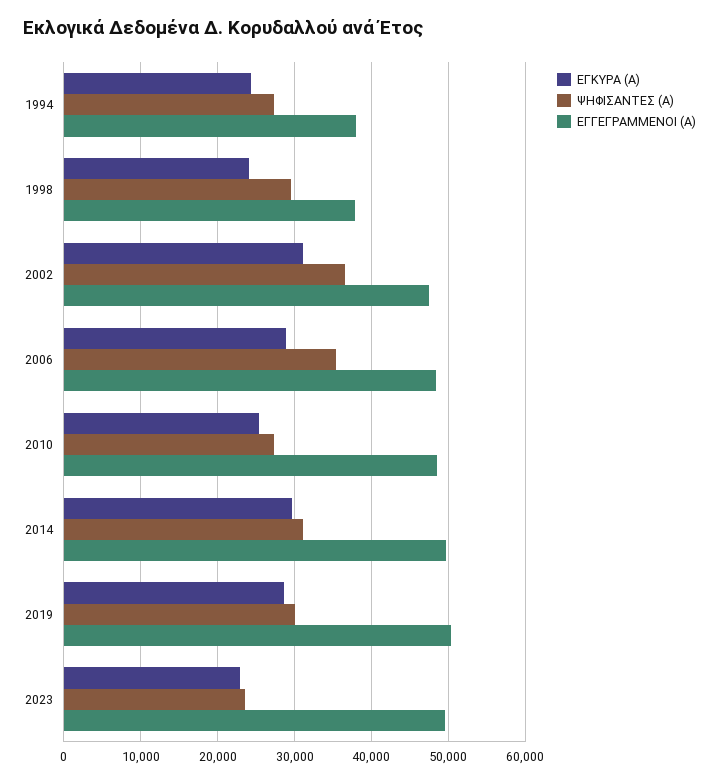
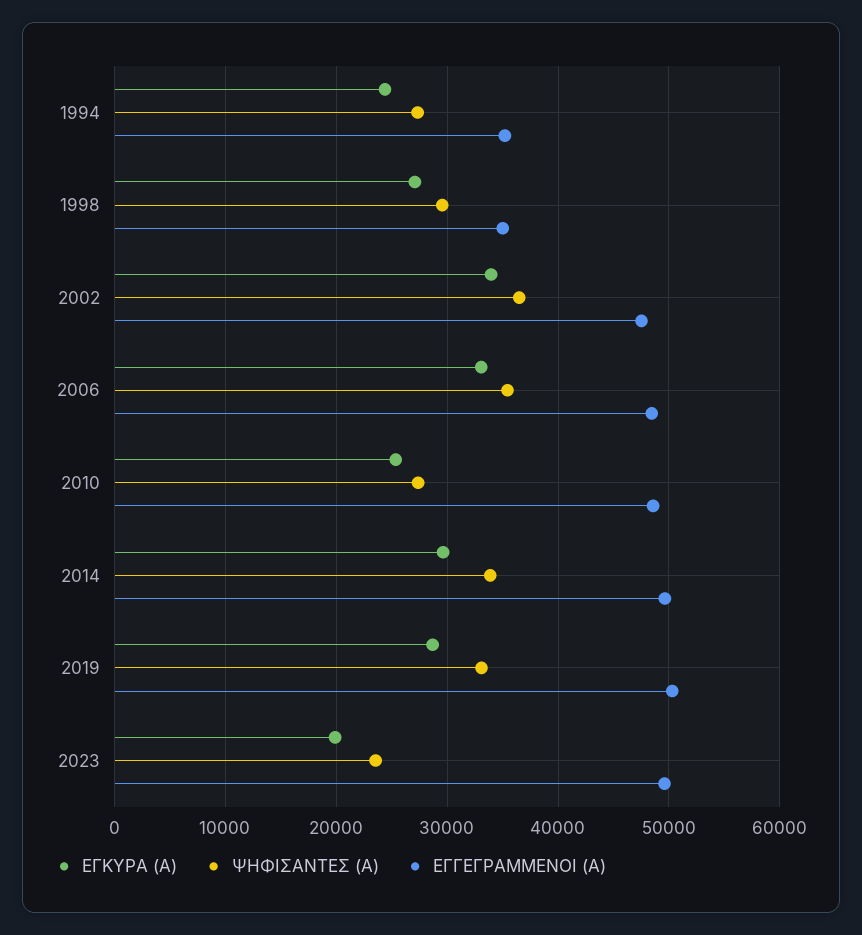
ΕΓΓΕΓΡΑΜΜΕΝΟΙ (Α), 1994: 38000 -> 35000
ΕΓΚΥΡΑ (Α), 1998: 24000 -> 27000
ΕΓΓΕΓΡΑΜΜΕΝΟΙ (Α), 1998: 38000 -> 35000
ΕΓΚΥΡΑ (Α), 2002: 31000 -> 34000
ΕΓΚΥΡΑ (Α), 2006: 29000 -> 33000
ΨΗΦΙΣΑΝΤΕΣ (Α), 2014: 31000 -> 34000
ΨΗΦΙΣΑΝΤΕΣ (Α), 2019: 30000 -> 33000
ΕΓΚΥΡΑ (Α), 2023: 23000 -> 20000

